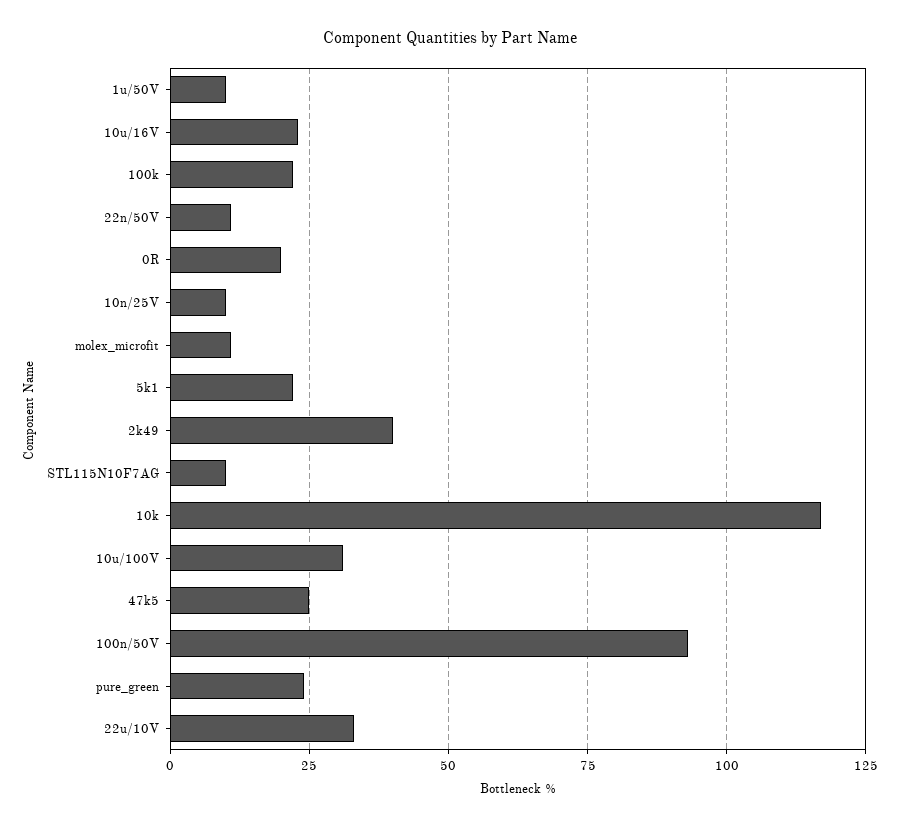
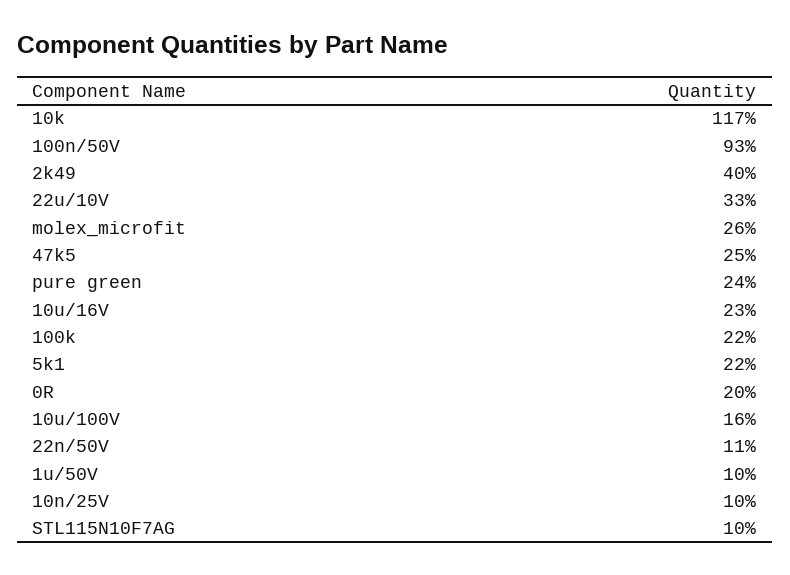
molex_microfit: 10 -> 26
10u/100V: 30 -> 16

